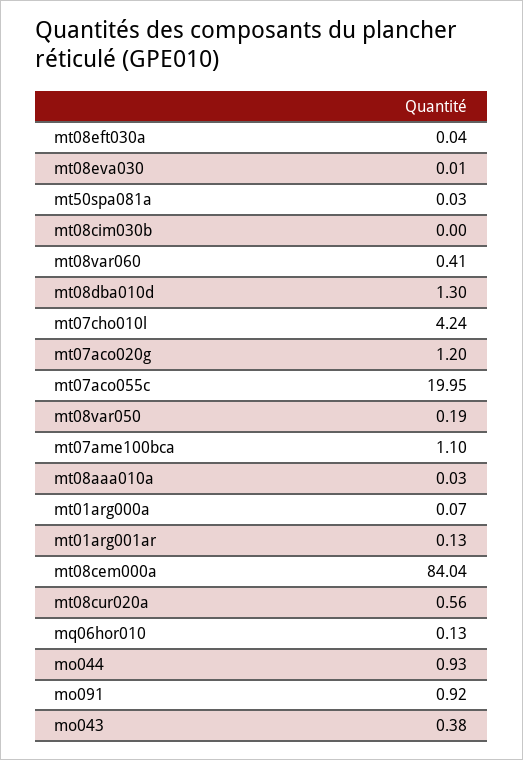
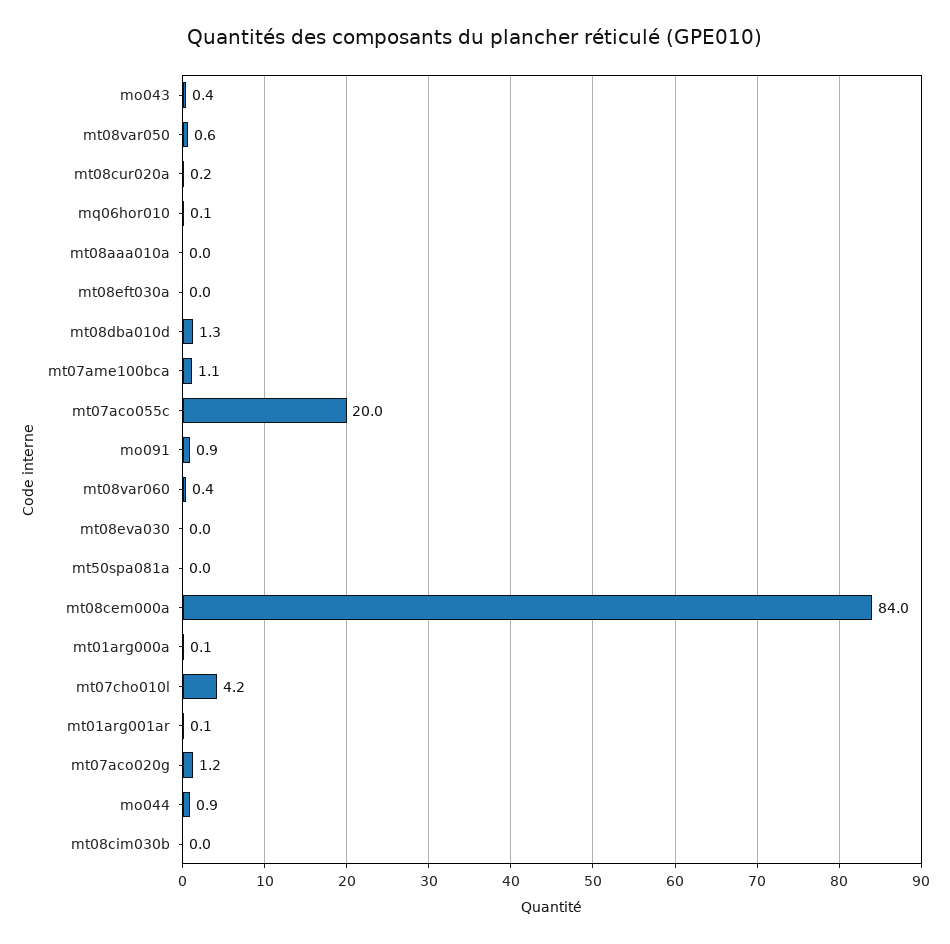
mt08var050: 0.19 -> 0.6
mt08cur020a: 0.56 -> 0.2

